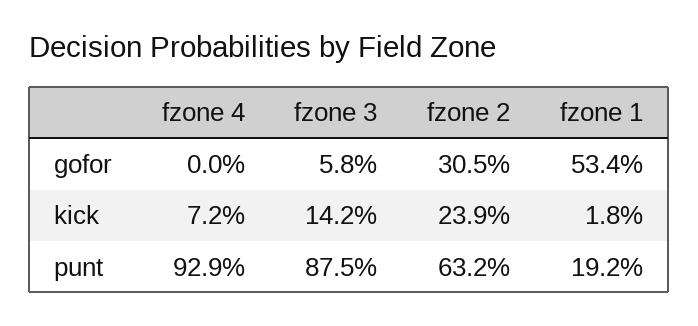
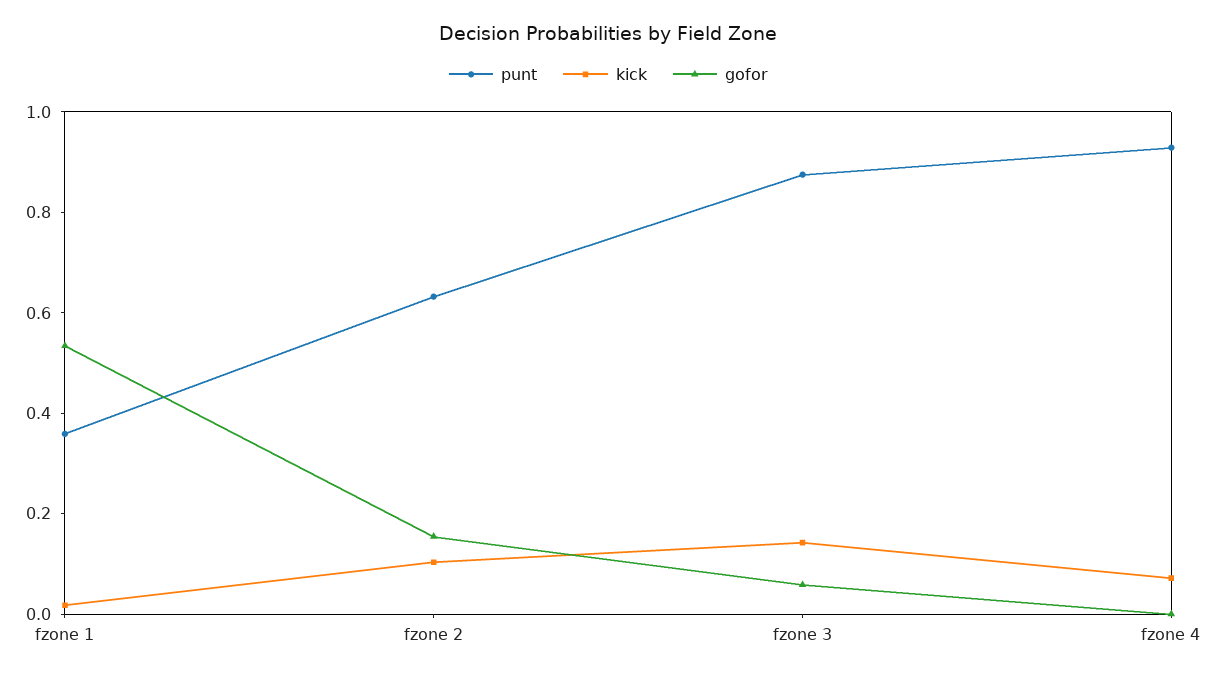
gofor, fzone 2: 0.305 -> 0.15
kick, fzone 2: 0.239 -> 0.1
punt, fzone 1: 0.192 -> 0.35

